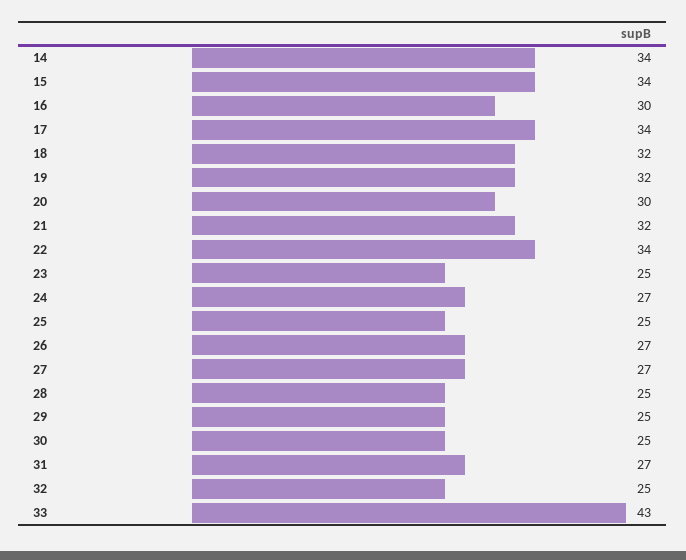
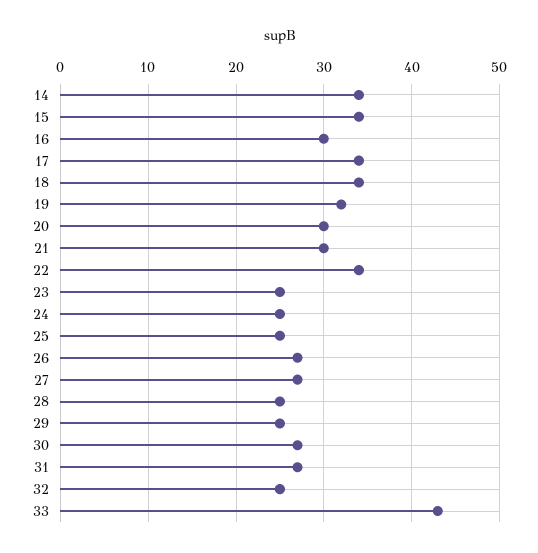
18: 32 -> 34
21: 32 -> 30
24: 27 -> 25
30: 25 -> 27

